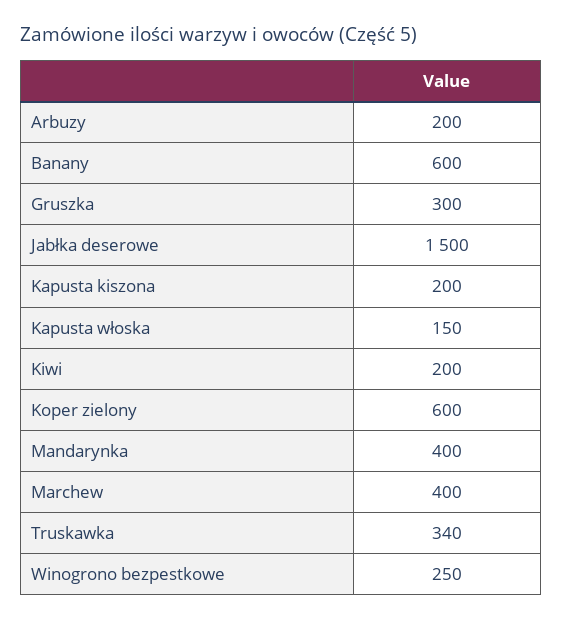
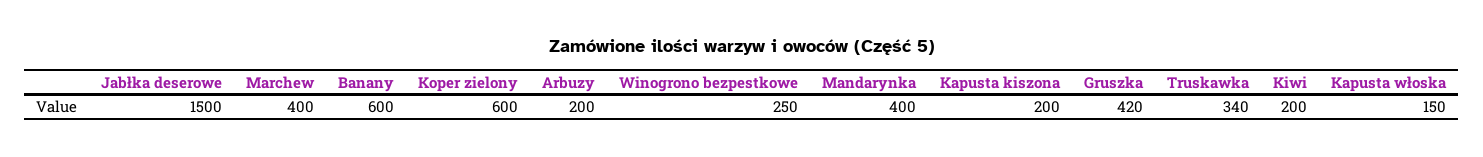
Gruszka: 300 -> 420

